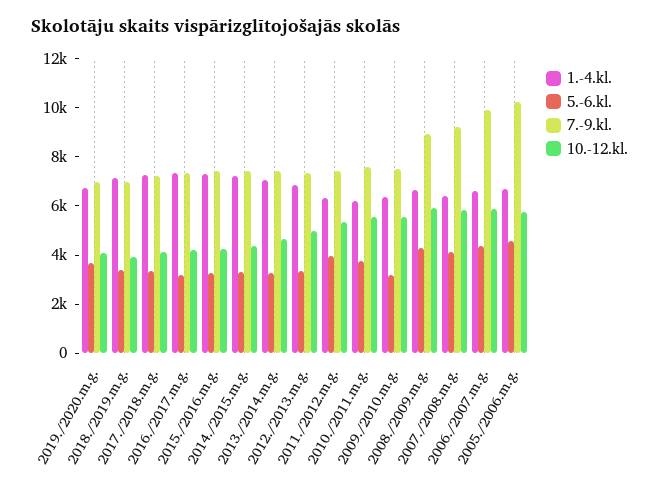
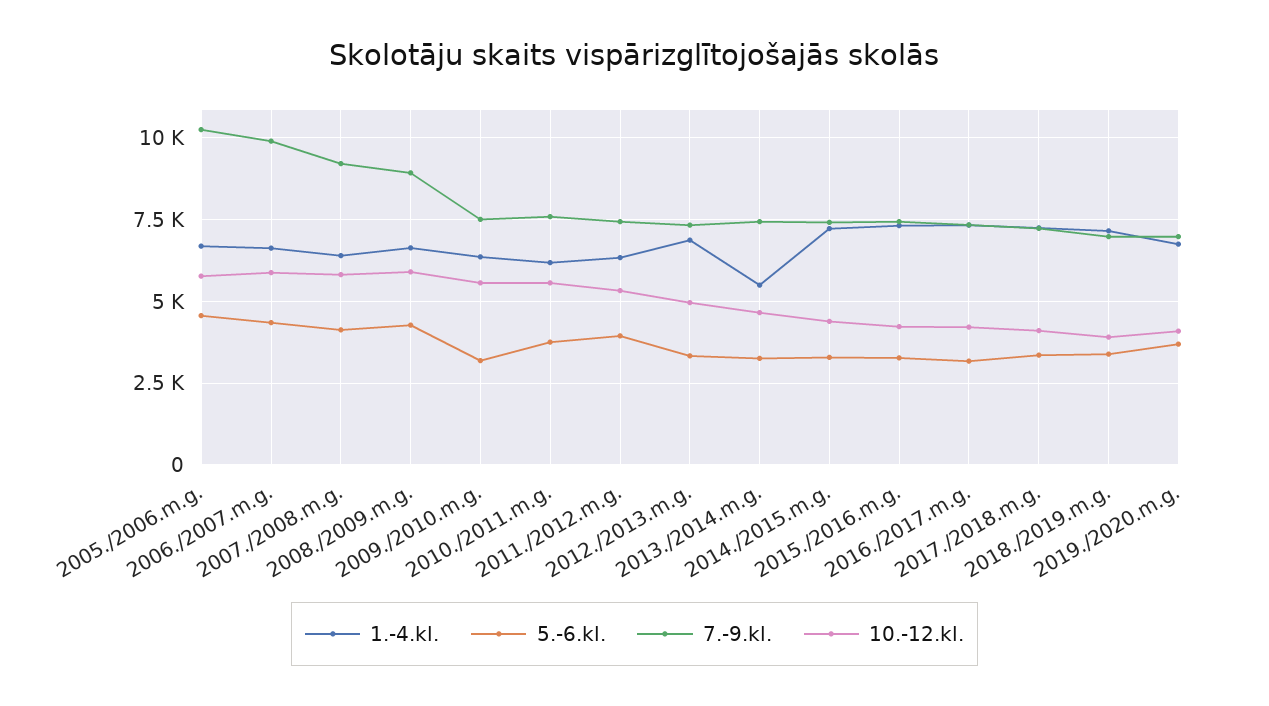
1.-4.kl., 2013./2014.m.g.: 7000 -> 5500

